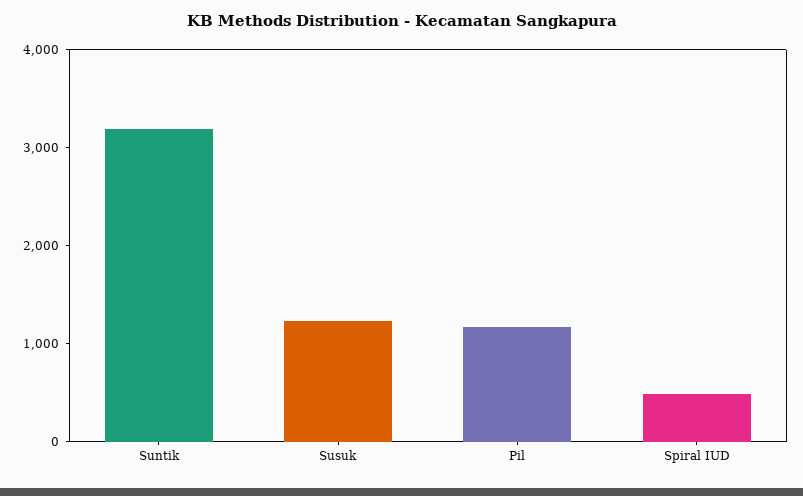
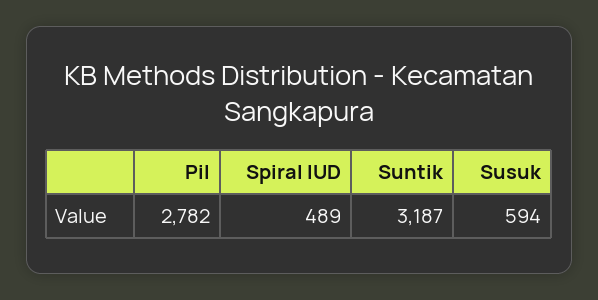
Susuk: 1200 -> 594
Pil: 1200 -> 2782

